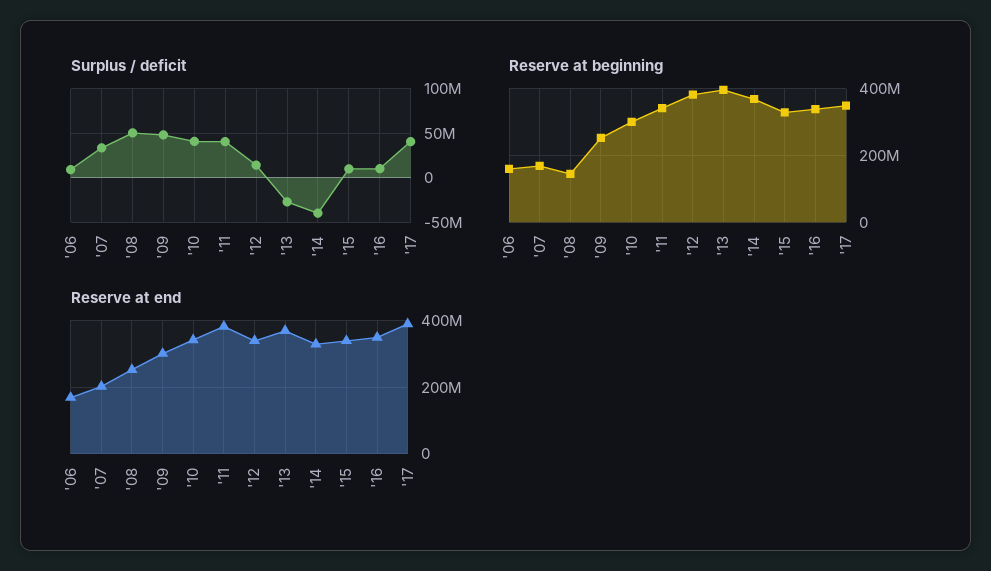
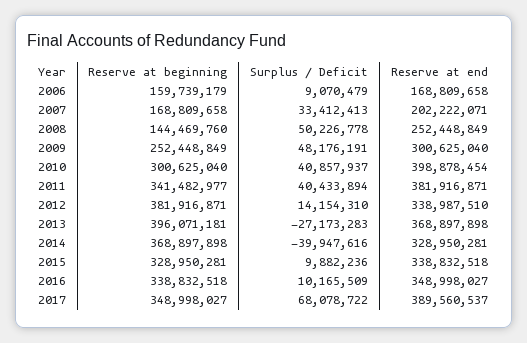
Surplus / deficit, '17: 40000000 -> 68078722
Reserve at end, '10: 340000000 -> 398878454

